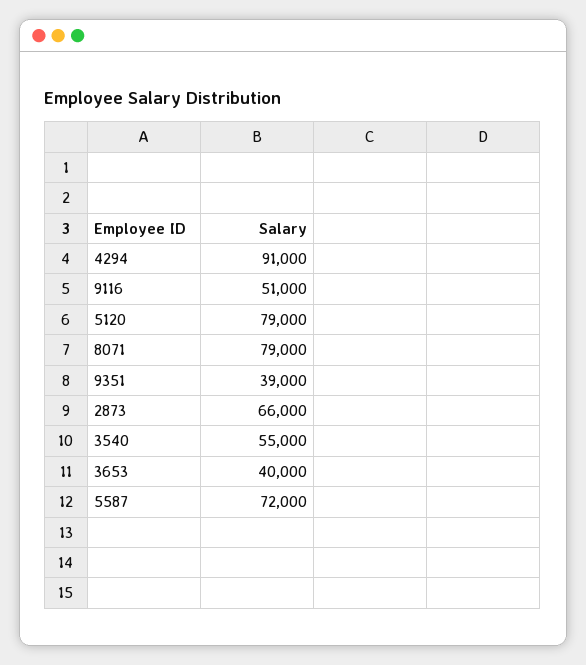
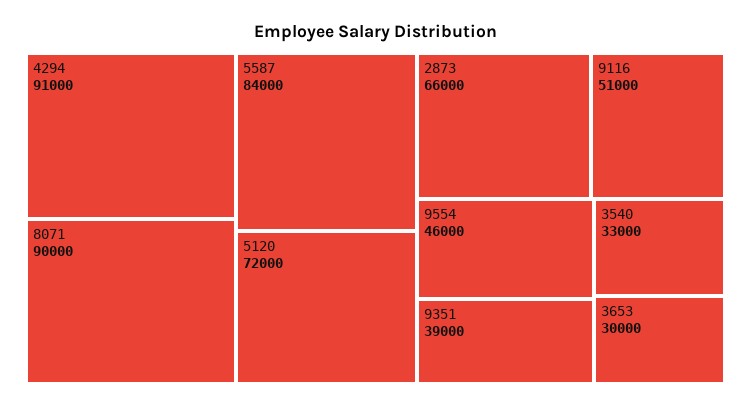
5120: 79000 -> 72000
8071: 79000 -> 90000
3540: 55000 -> 33000
3653: 40000 -> 30000
5587: 72000 -> 84000
9554: none -> 46000

